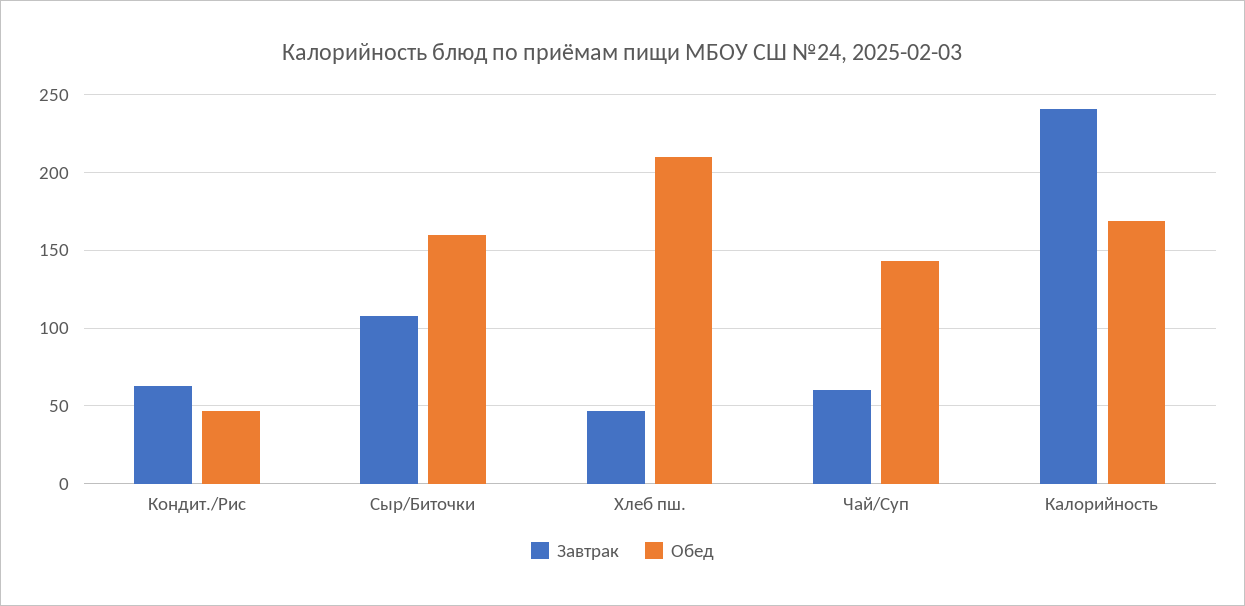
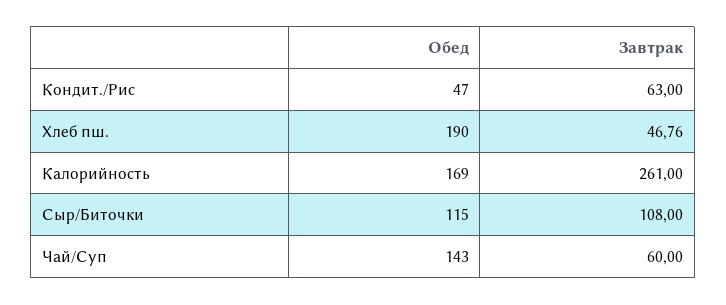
Обед, Сыр/Биточки: 160 -> 115
Обед, Хлеб пш.: 210 -> 190
Завтрак, Калорийность: 240 -> 261

